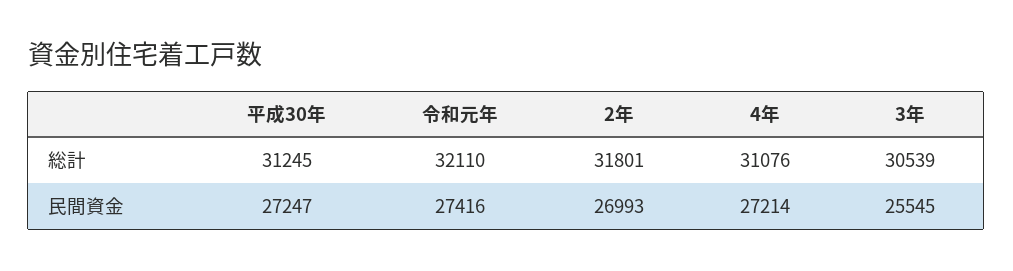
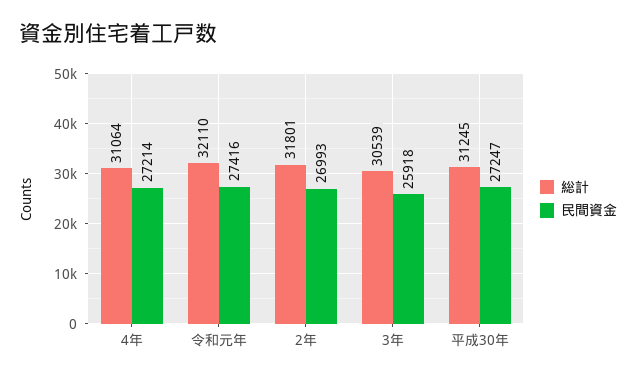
総計, 4年: 31076 -> 31064
民間資金, 3年: 25545 -> 25918

